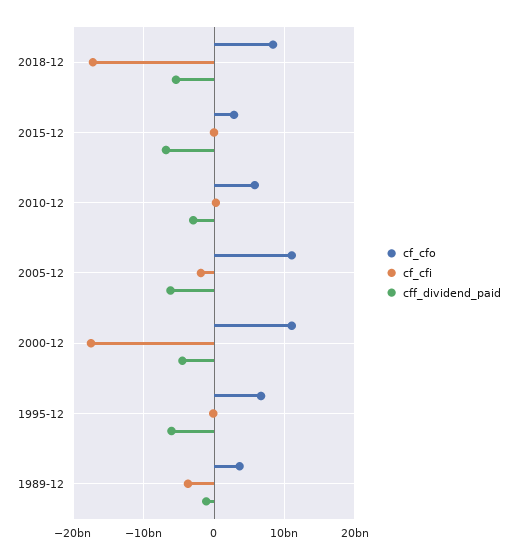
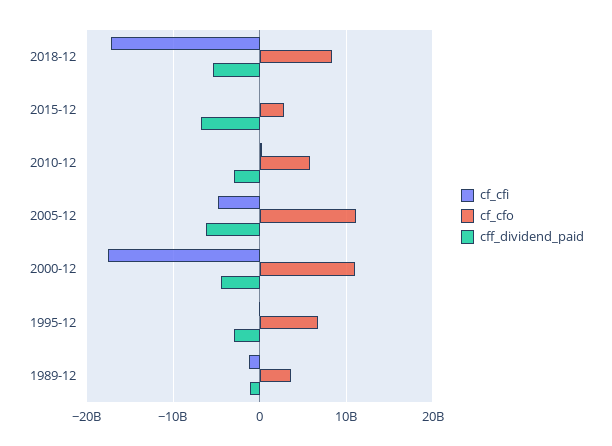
cf_cfi, 2005-12: -2000000000 -> -5000000000
cff_dividend_paid, 1995-12: -6000000000 -> -3000000000
cf_cfi, 1989-12: -4000000000 -> -1000000000

